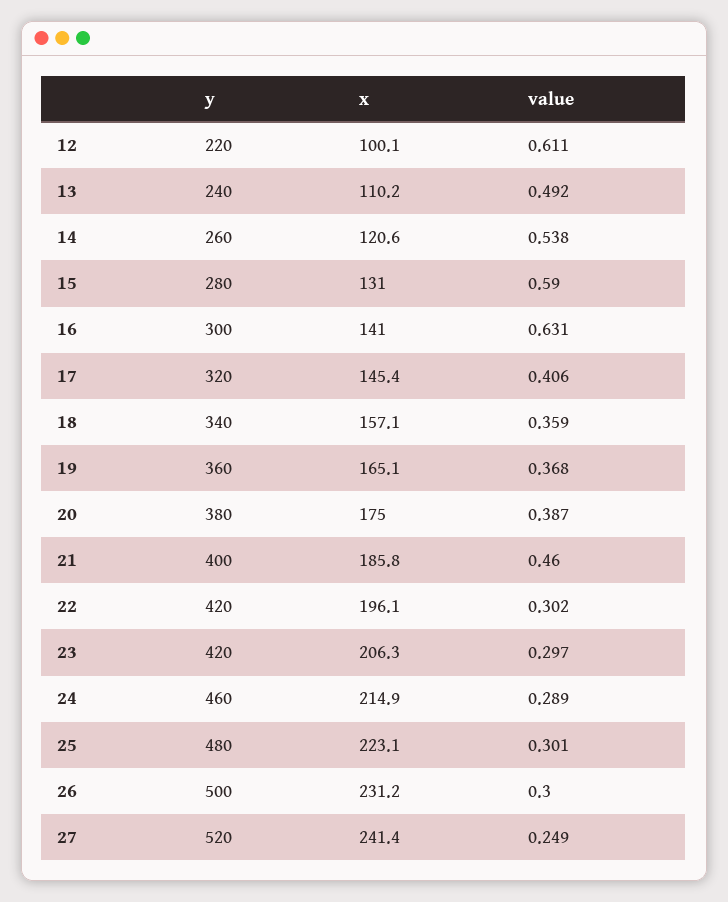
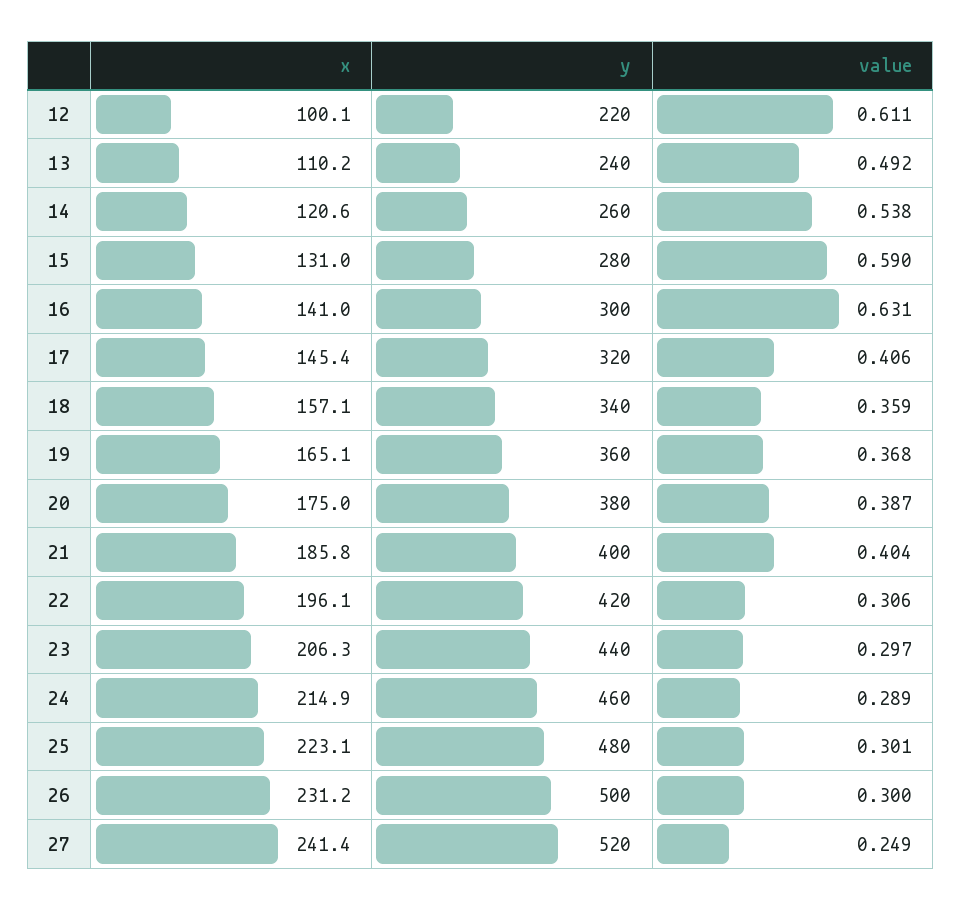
value, 21: 0.46 -> 0.404
value, 22: 0.302 -> 0.306
y, 23: 420 -> 440

